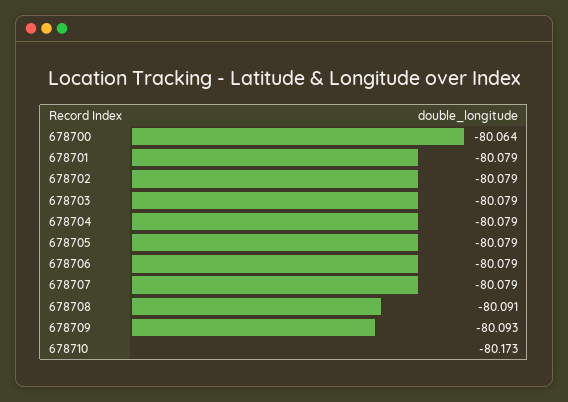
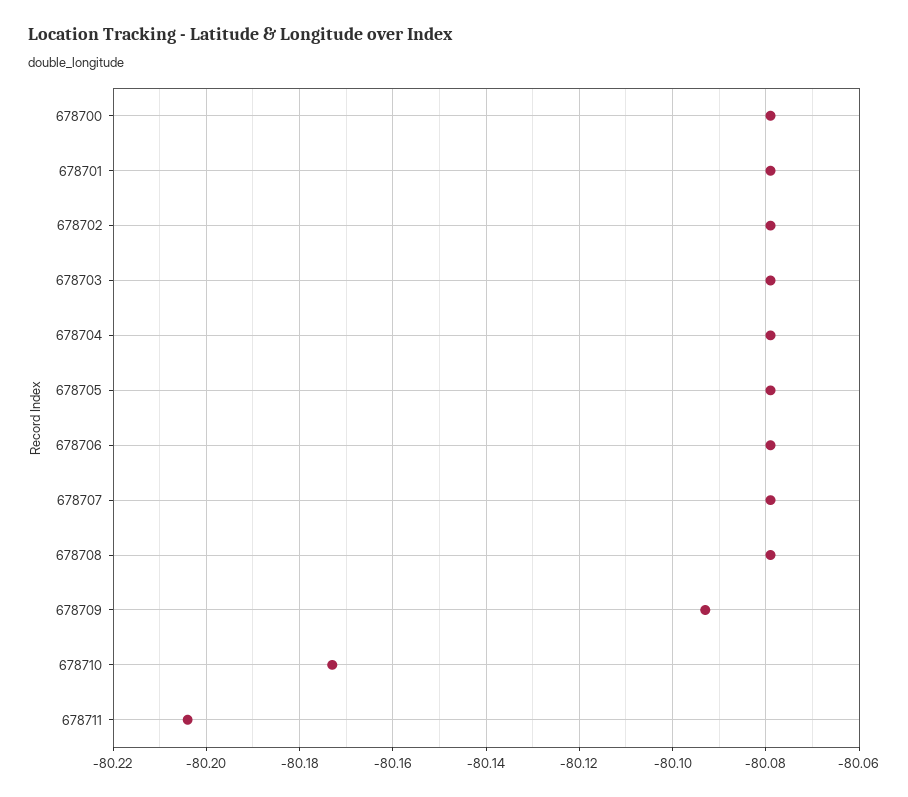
678700: -80.064 -> -80.08
678708: -80.091 -> -80.08
678711: none -> -80.205

